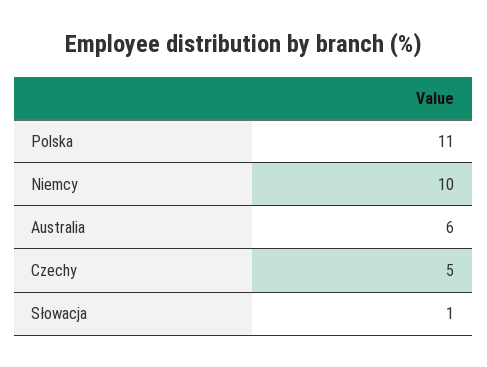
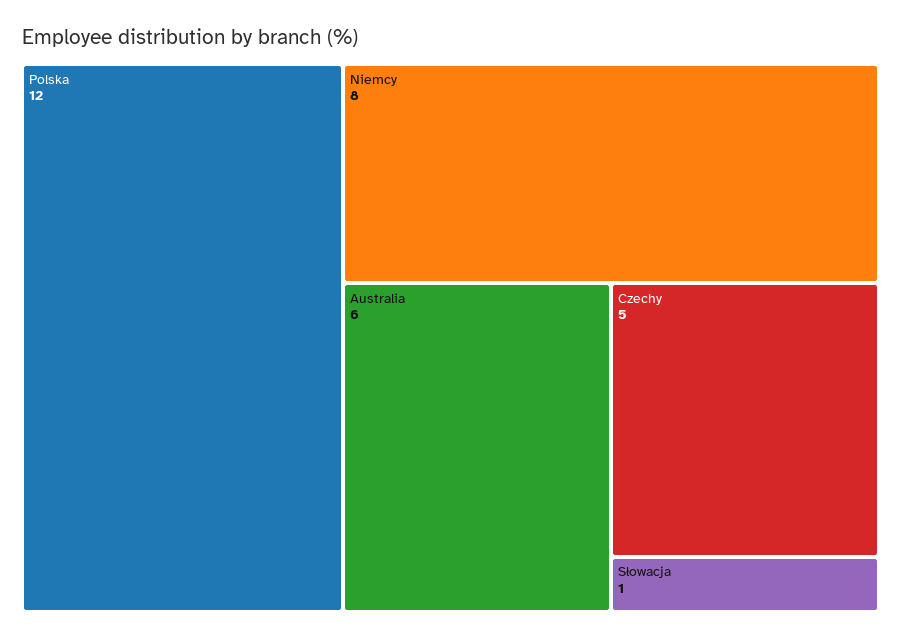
Polska: 11 -> 12
Niemcy: 10 -> 8

